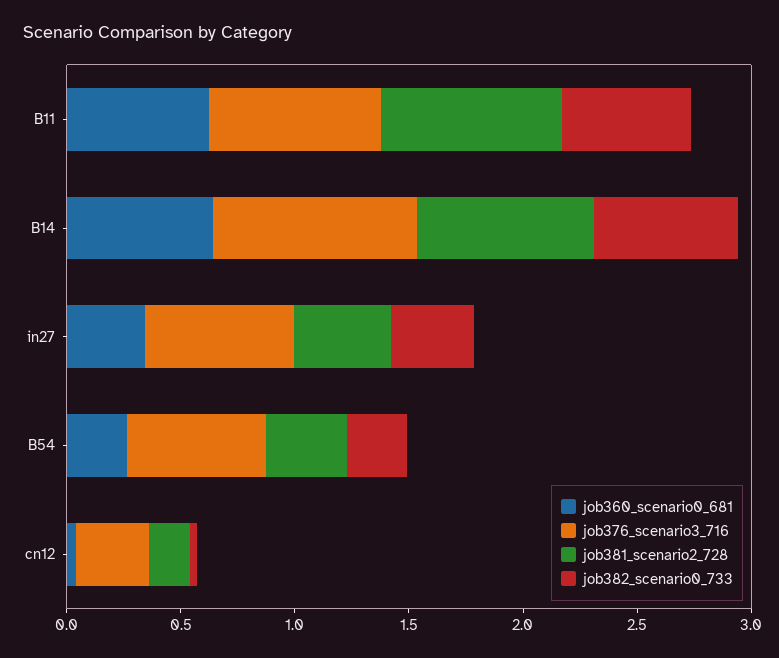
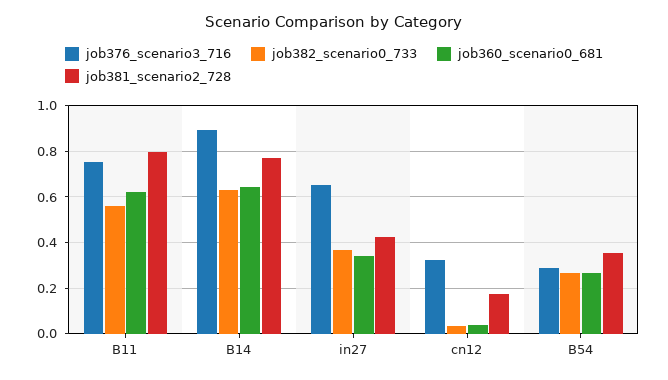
job376_scenario3_716, B54: 0.6 -> 0.3

